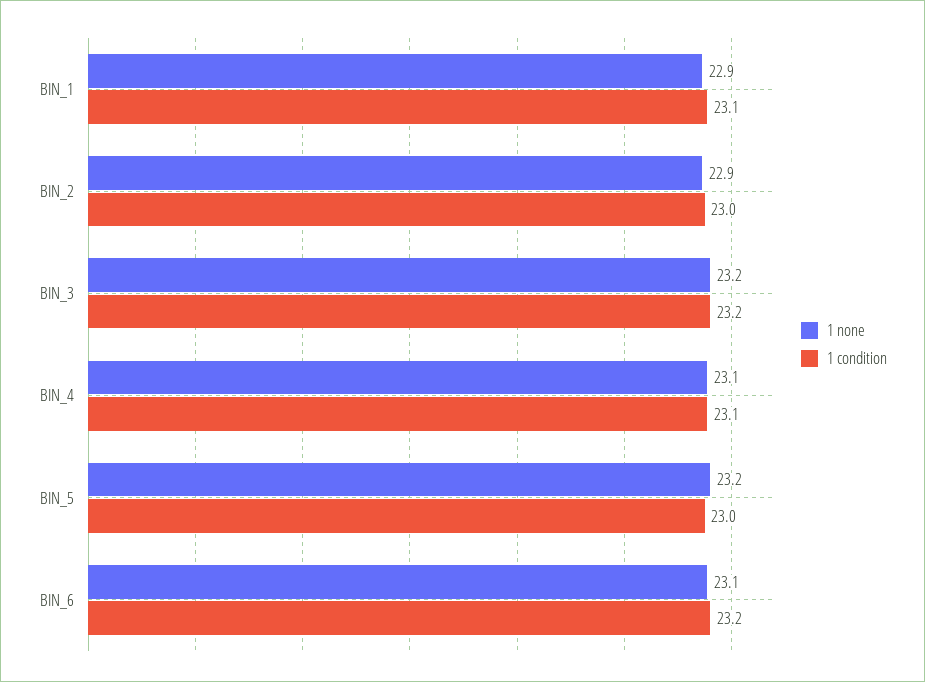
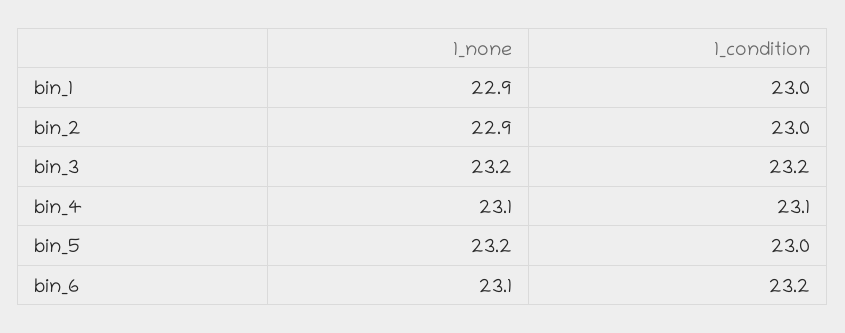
1 condition, BIN_1: 23.1 -> 23

